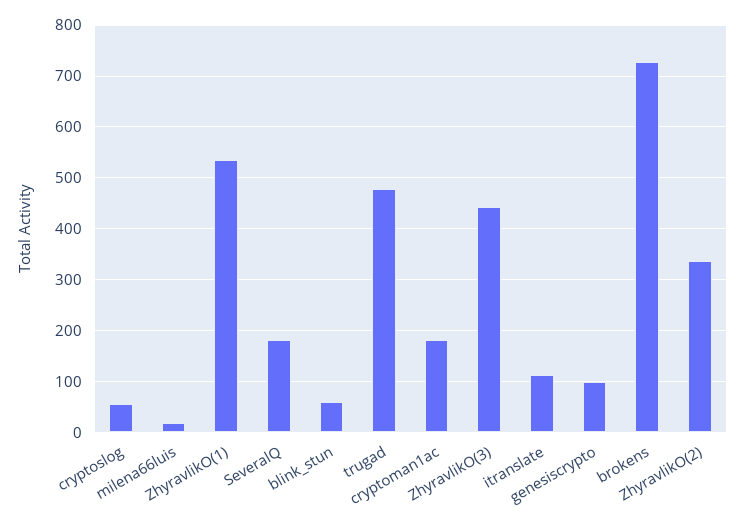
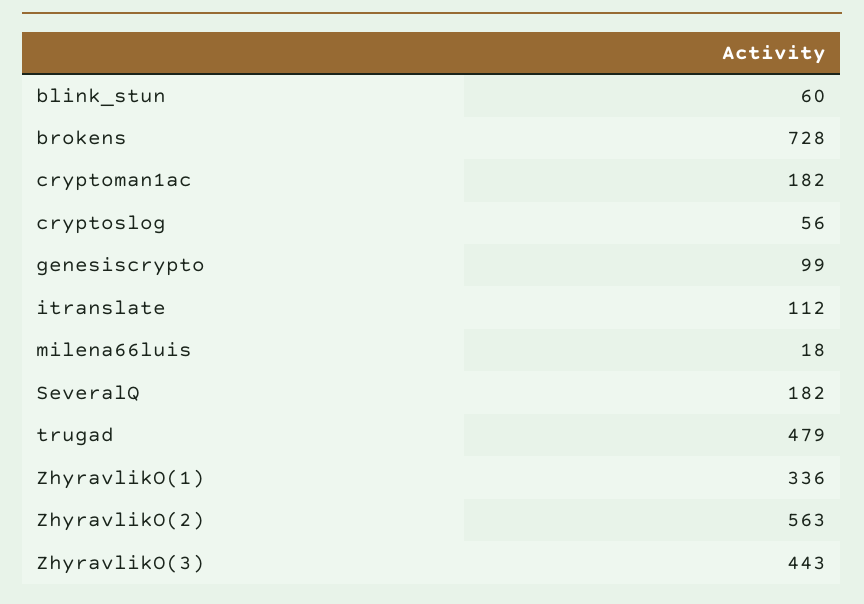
ZhyravlikO(1): 540 -> 336
ZhyravlikO(2): 340 -> 563

